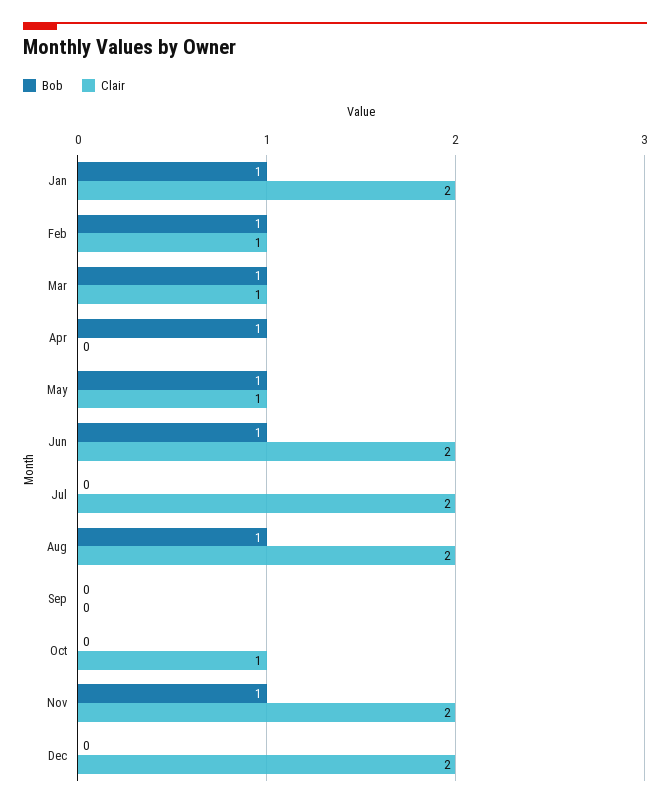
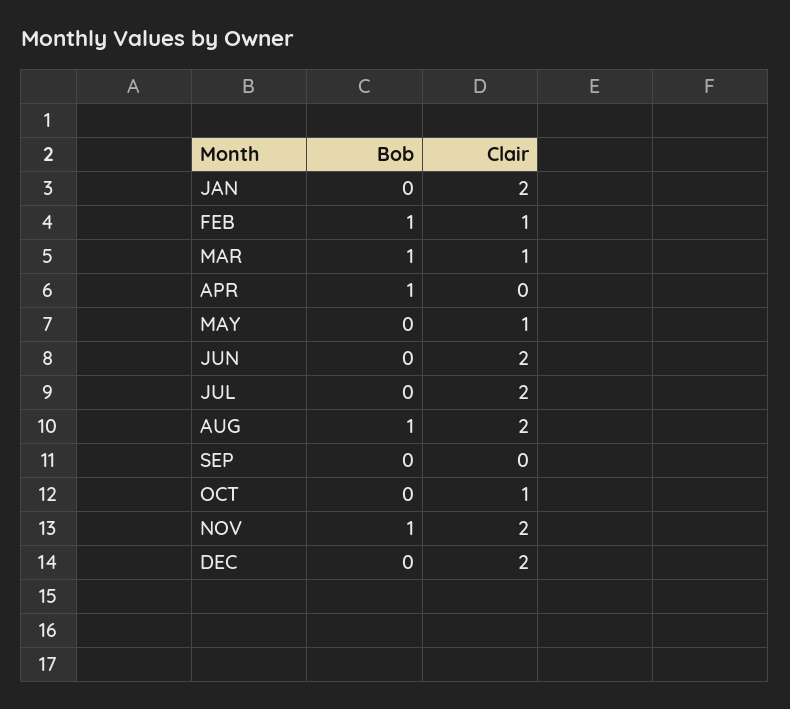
Bob, Jan: 1 -> 0
Bob, May: 1 -> 0
Bob, Jun: 1 -> 0

